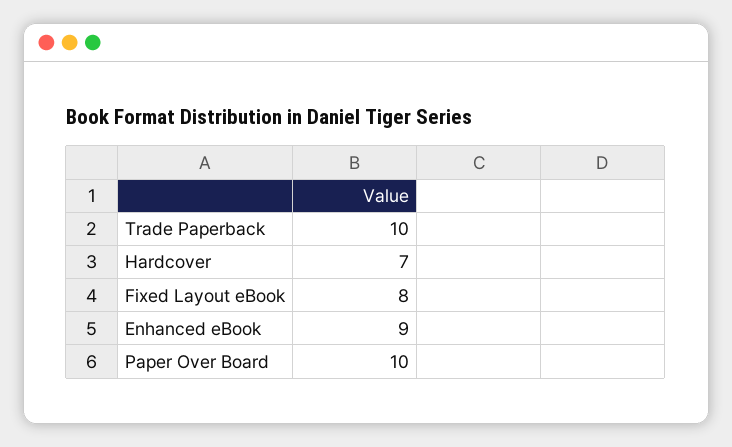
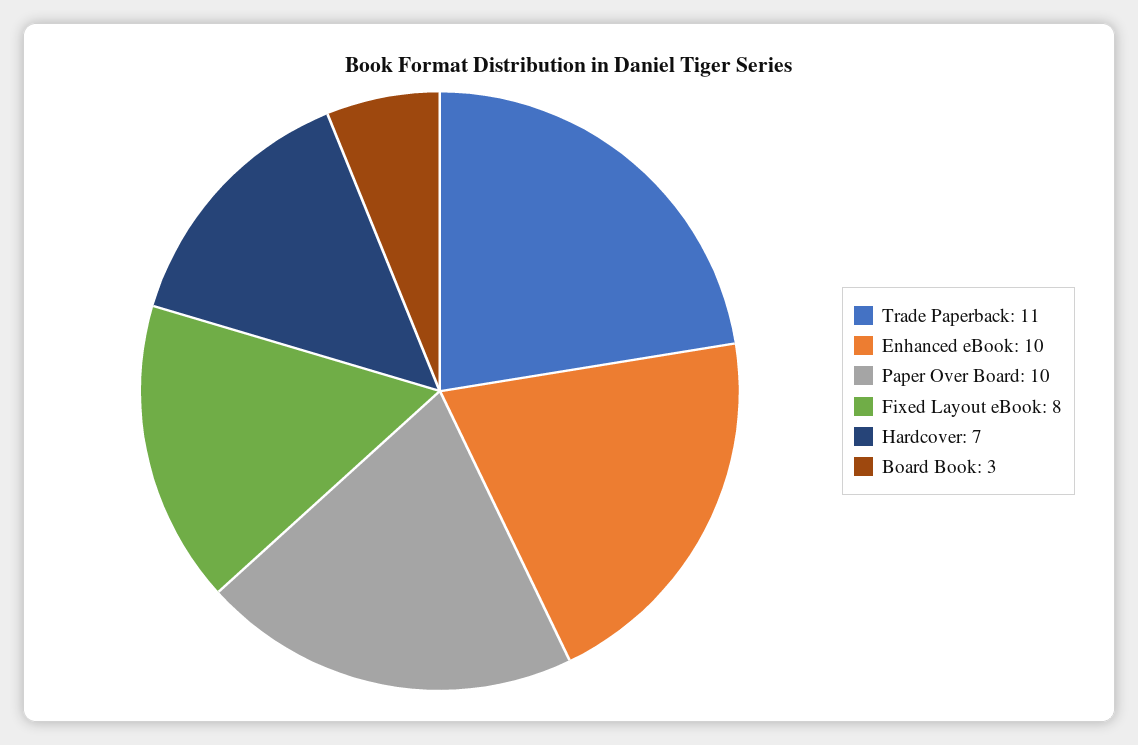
Trade Paperback: 10 -> 11
Enhanced eBook: 9 -> 10
Board Book: none -> 3

